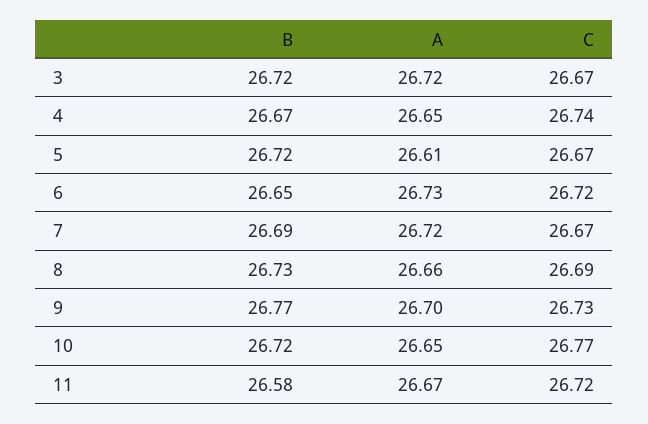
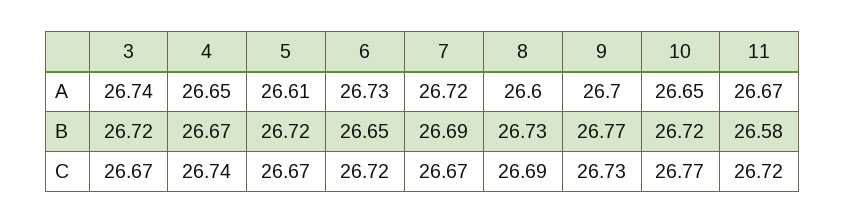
A, 3: 26.72 -> 26.74
A, 8: 26.66 -> 26.6

